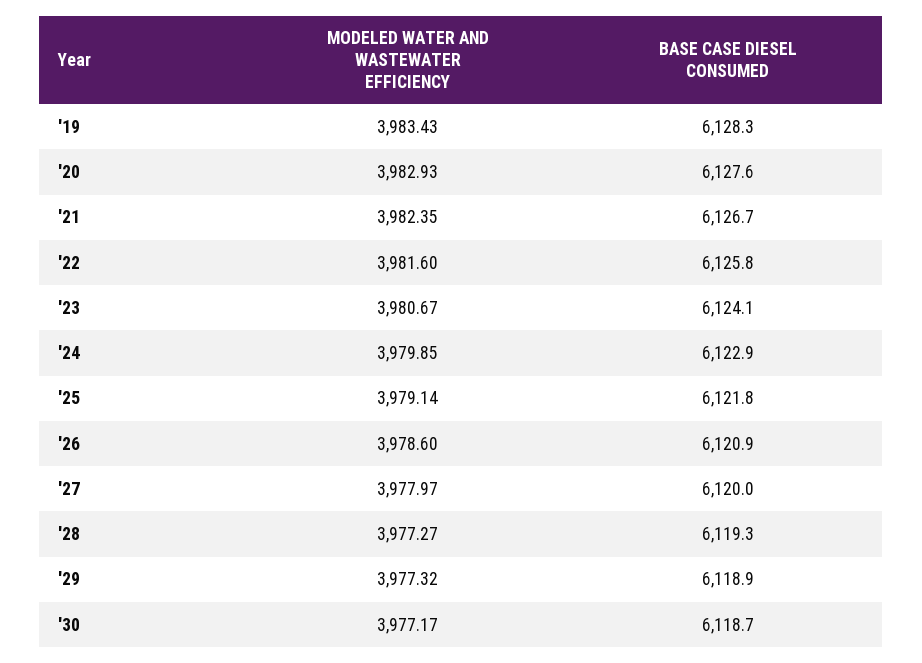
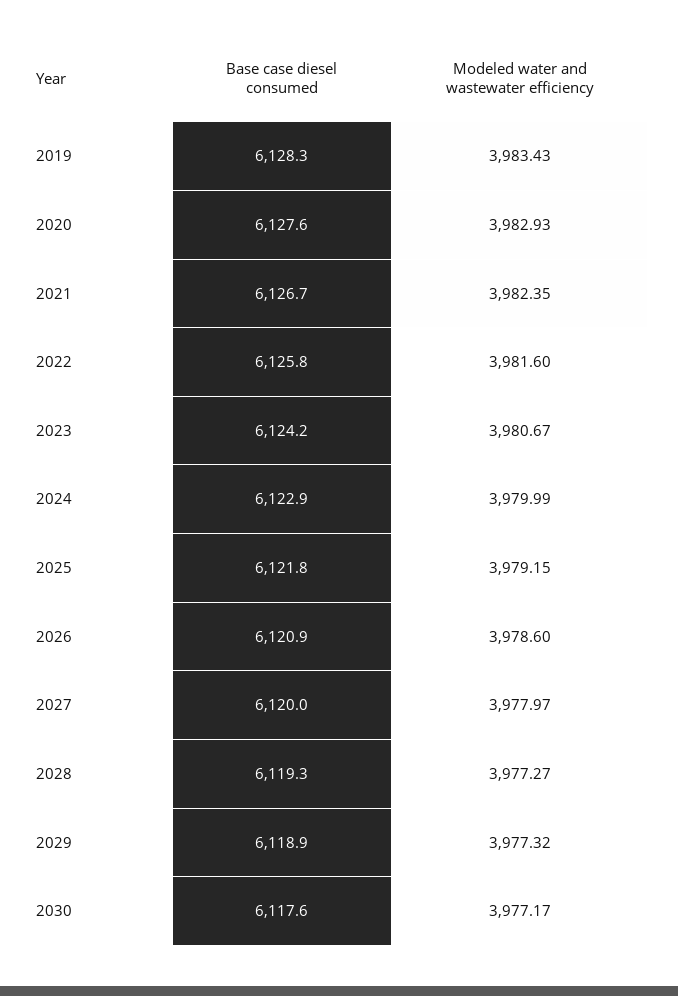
BASE CASE DIESEL CONSUMED, '23: 6124.1 -> 6124.2
MODELED WATER AND WASTEWATER EFFICIENCY, '24: 3979.85 -> 3979.99
MODELED WATER AND WASTEWATER EFFICIENCY, '25: 3979.14 -> 3979.15
BASE CASE DIESEL CONSUMED, '30: 6118.7 -> 6117.6

